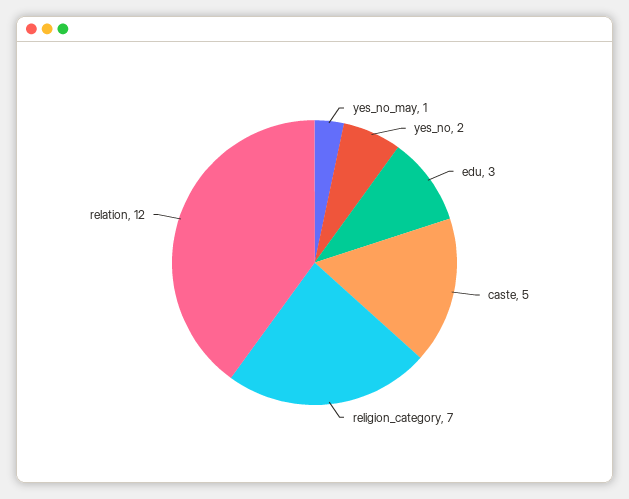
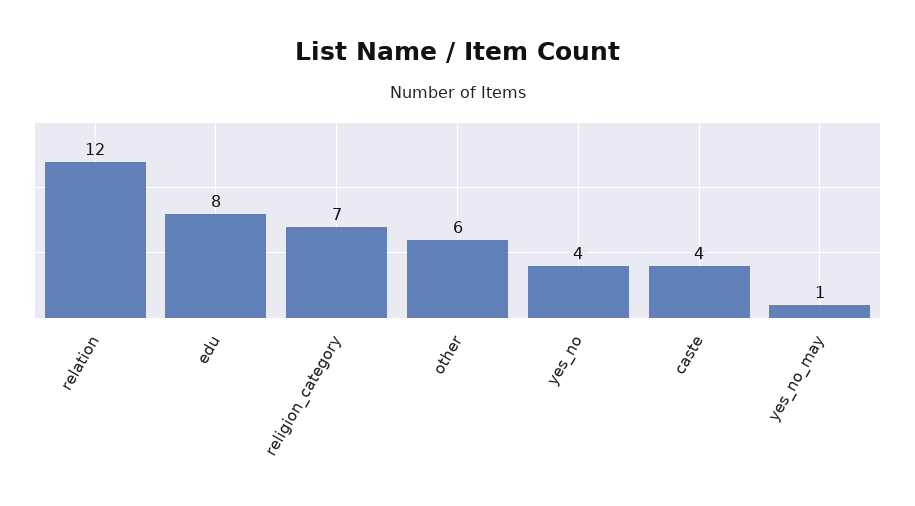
yes_no: 2 -> 4
edu: 3 -> 8
caste: 5 -> 4
other: none -> 6

